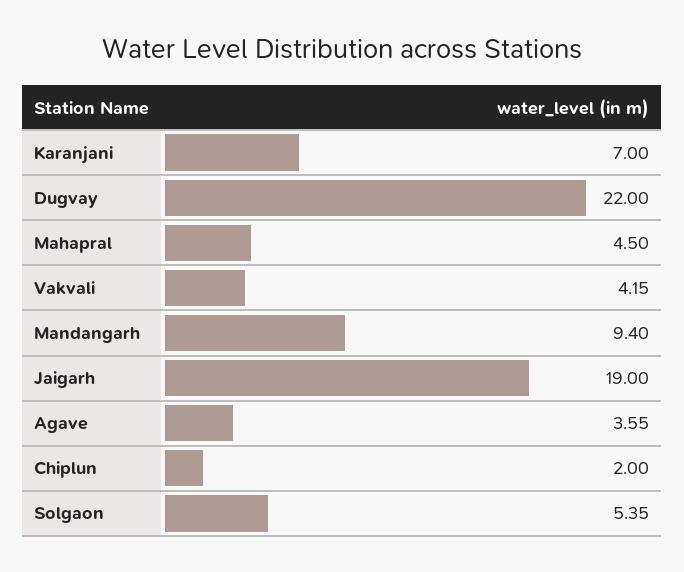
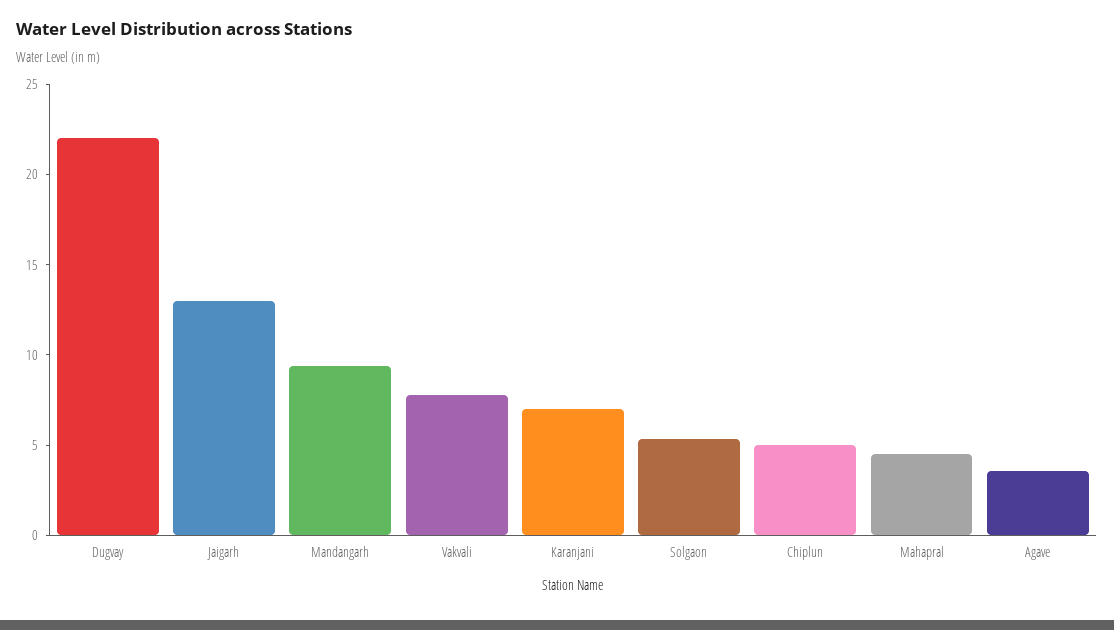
Vakvali: 4.15 -> 8
Jaigarh: 19 -> 13
Chiplun: 2 -> 5

